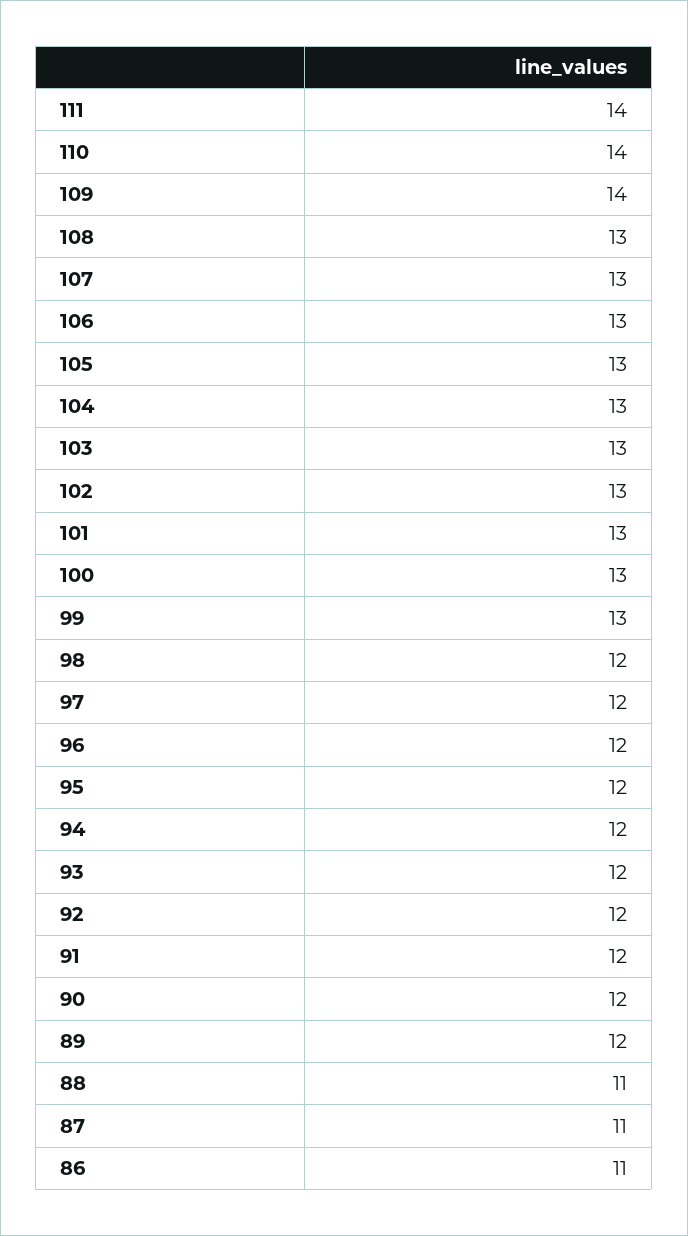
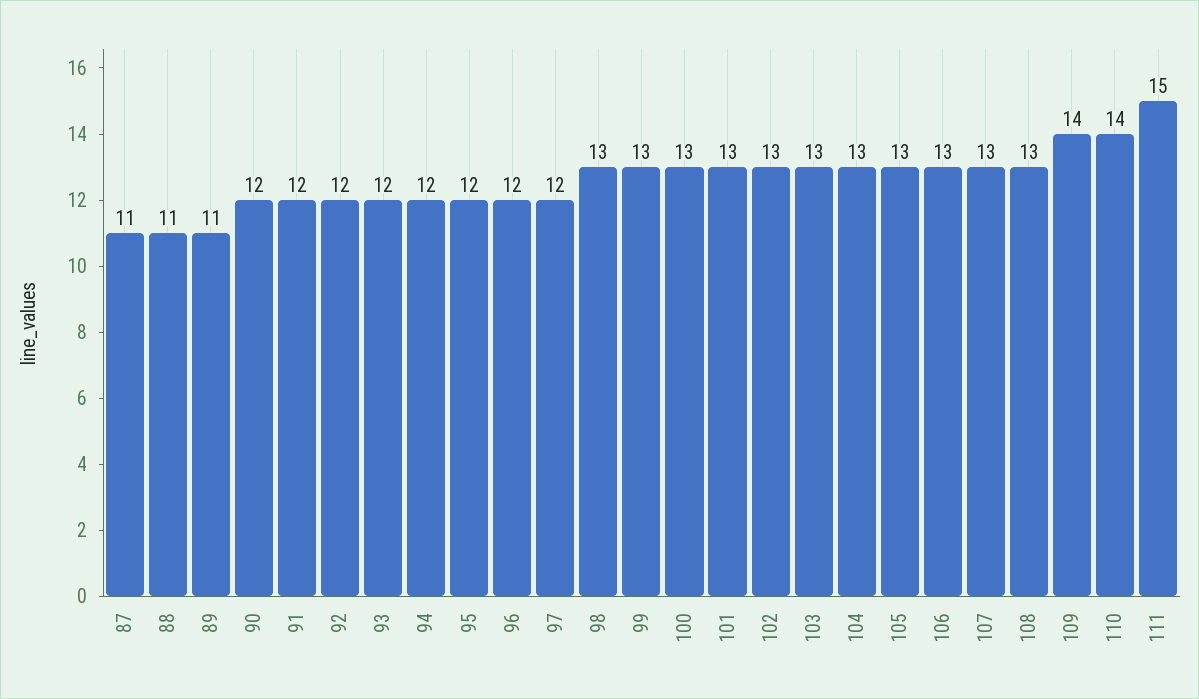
111: 14 -> 15
98: 12 -> 13
89: 12 -> 11
86: 11 -> none

